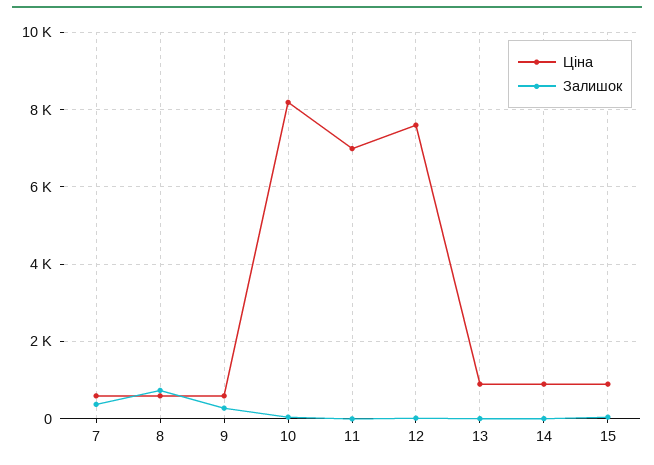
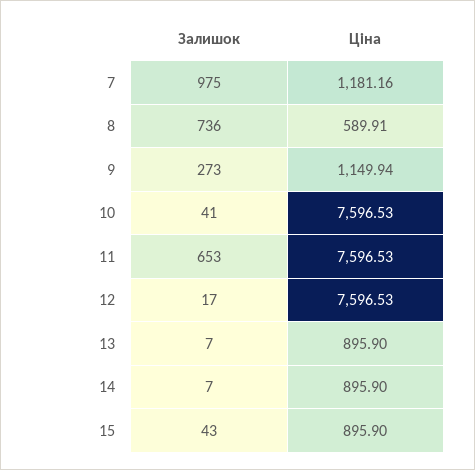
Ціна, 7: 600 -> 1181.16
Залишок, 7: 400 -> 975
Ціна, 9: 600 -> 1149.94
Ціна, 10: 8200 -> 7596.53
Ціна, 11: 7000 -> 7596.53
Залишок, 11: 0 -> 653

